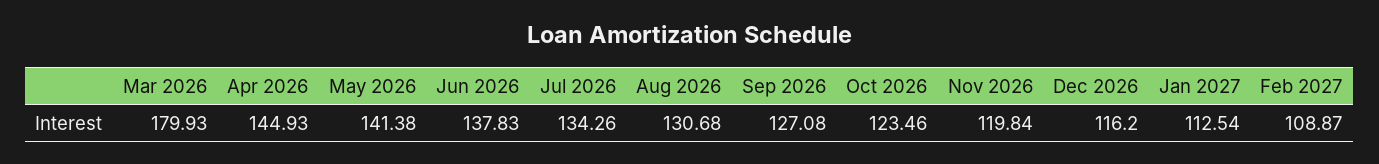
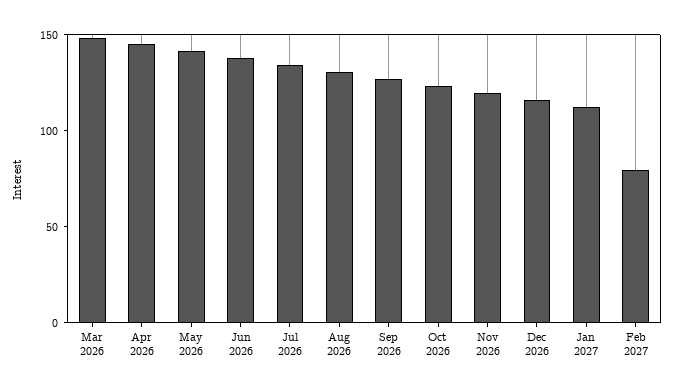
Mar 2026: 179.93 -> 150
Feb 2027: 108.87 -> 80

